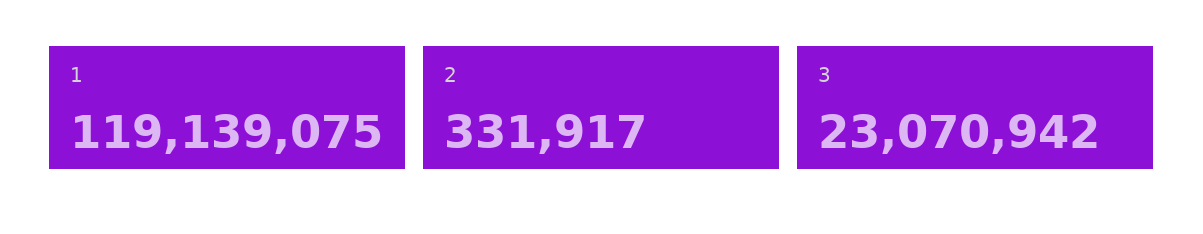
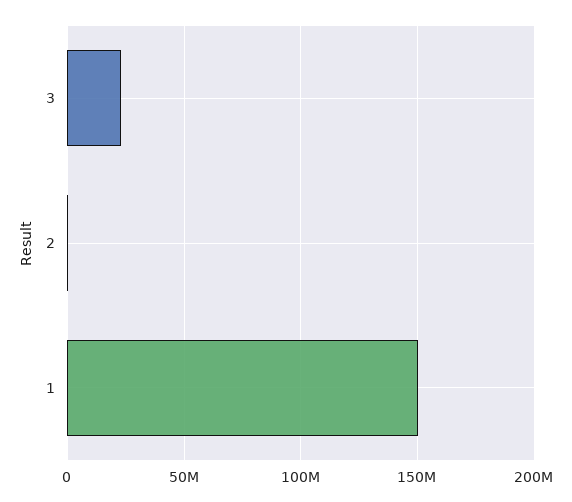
1: 119139075 -> 150000000

